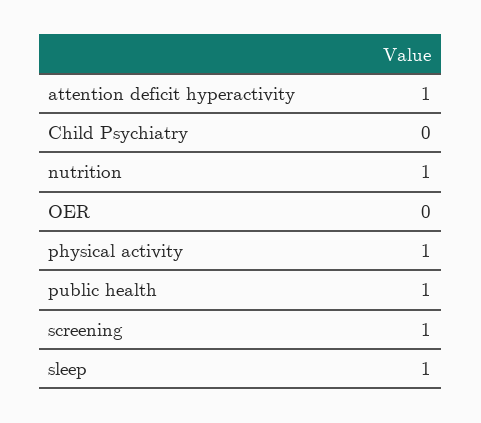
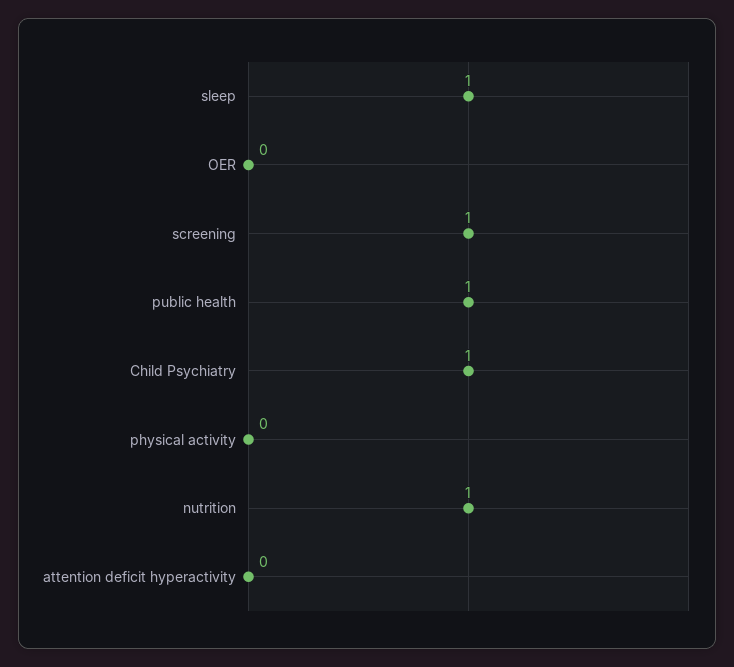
attention deficit hyperactivity: 1 -> 0
Child Psychiatry: 0 -> 1
physical activity: 1 -> 0

